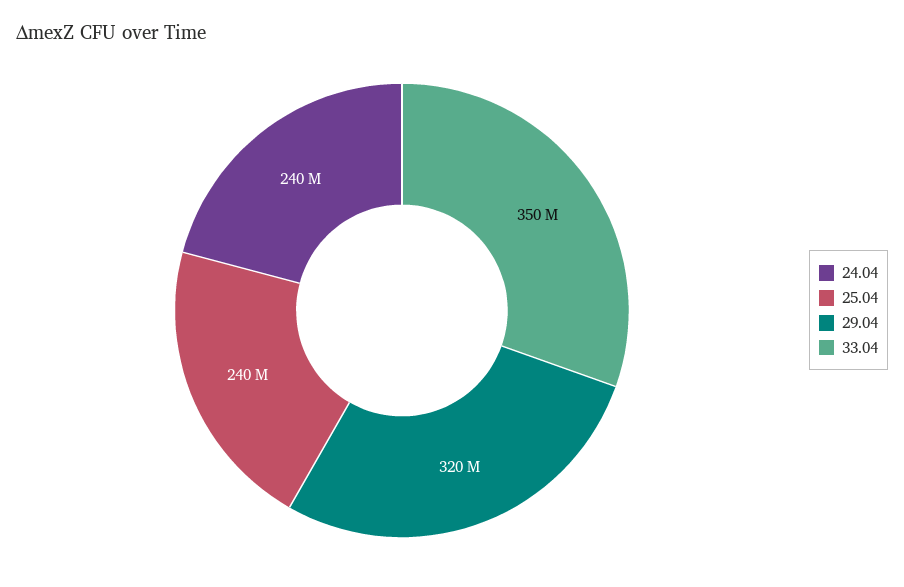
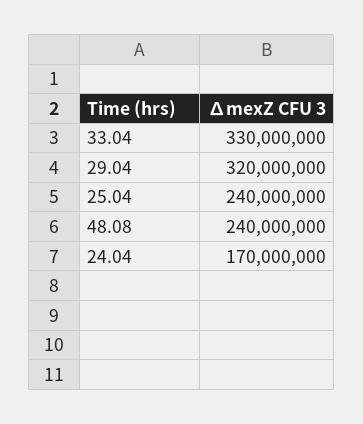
24.04: 240000000 -> 170000000
33.04: 350000000 -> 330000000
48.08: none -> 240000000

